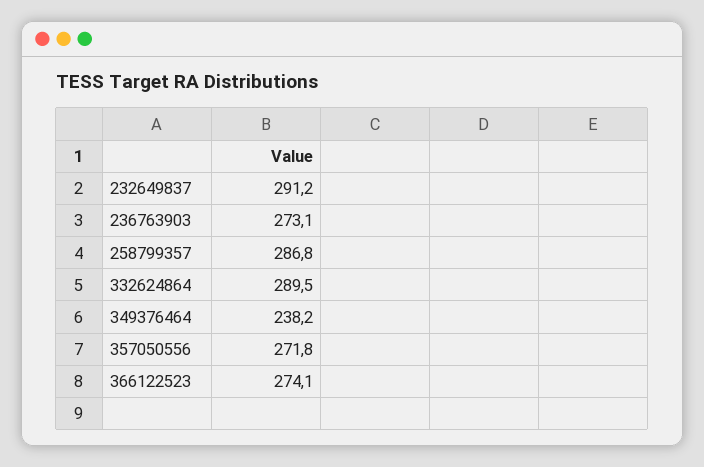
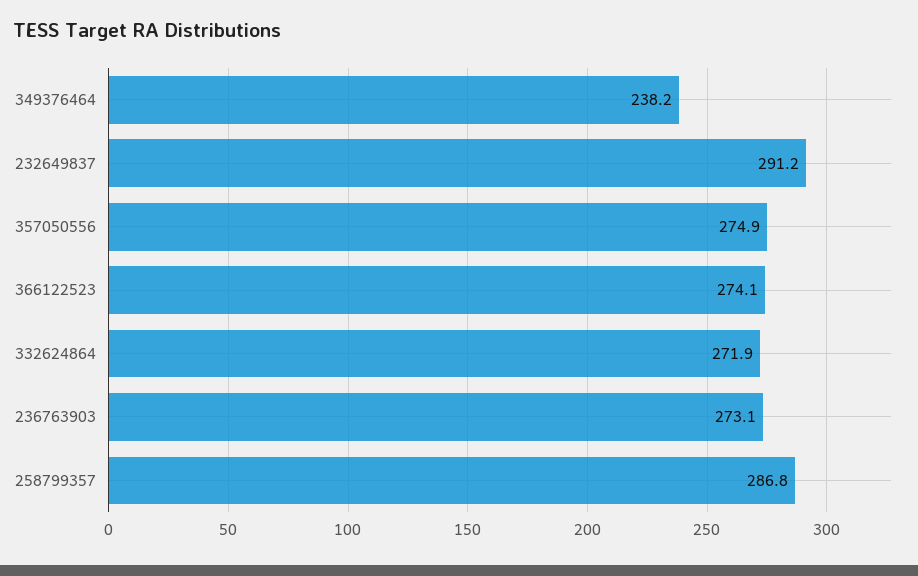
332624864: 289.5 -> 271.9
357050556: 271.8 -> 274.9

